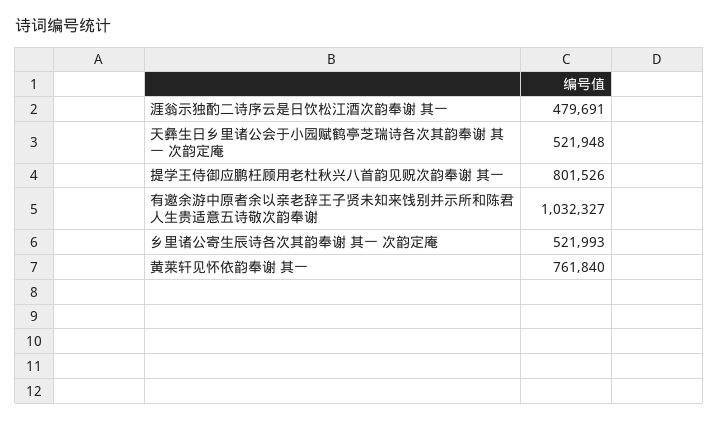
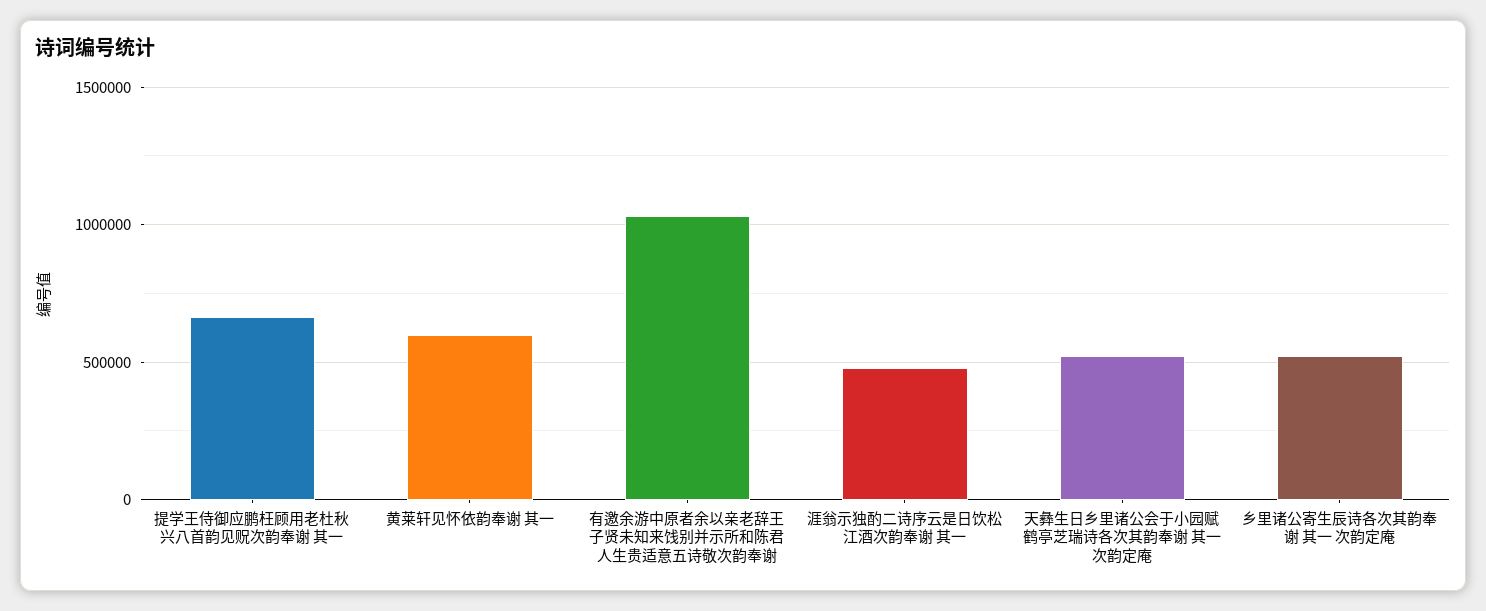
提学王侍御应鹏枉顾用老杜秋兴八首韵见贶次韵奉谢 其一: 801526 -> 650000
黄莱轩见怀依韵奉谢 其一: 761840 -> 600000

